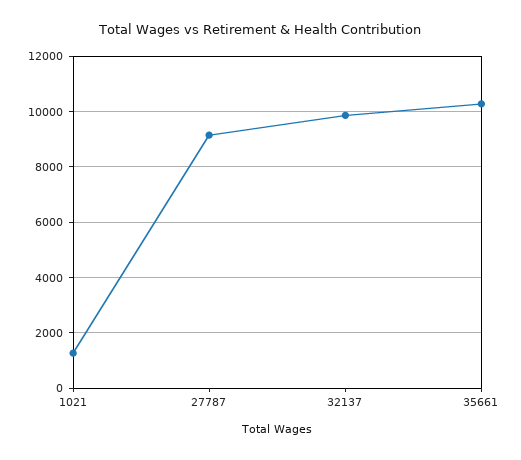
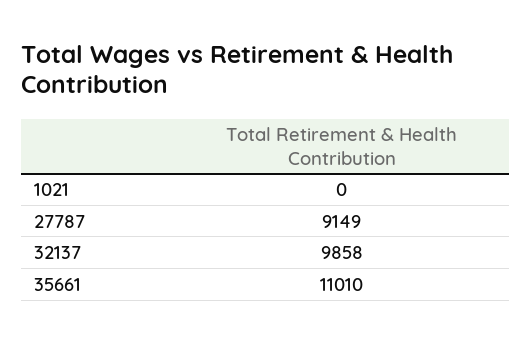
1021: 1250 -> 0
35661: 10250 -> 11010

